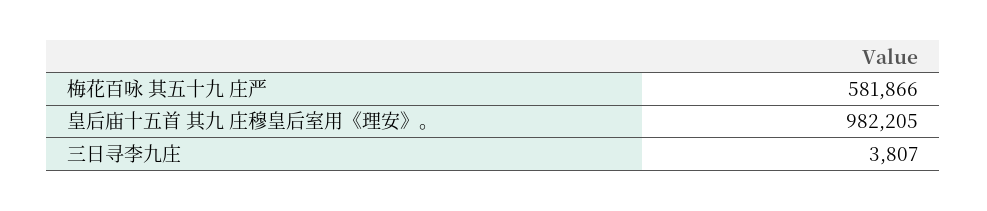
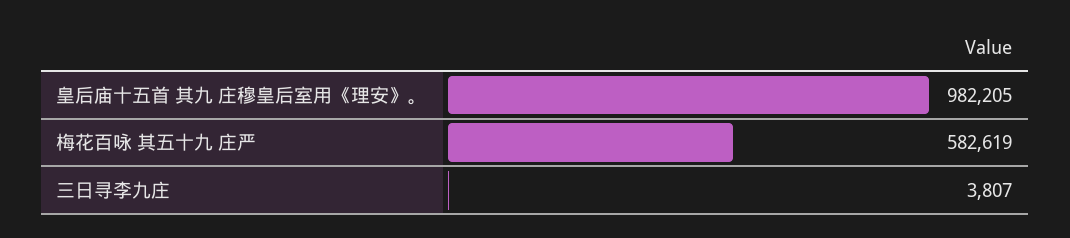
梅花百咏 其五十九 庄严: 581866 -> 582619

